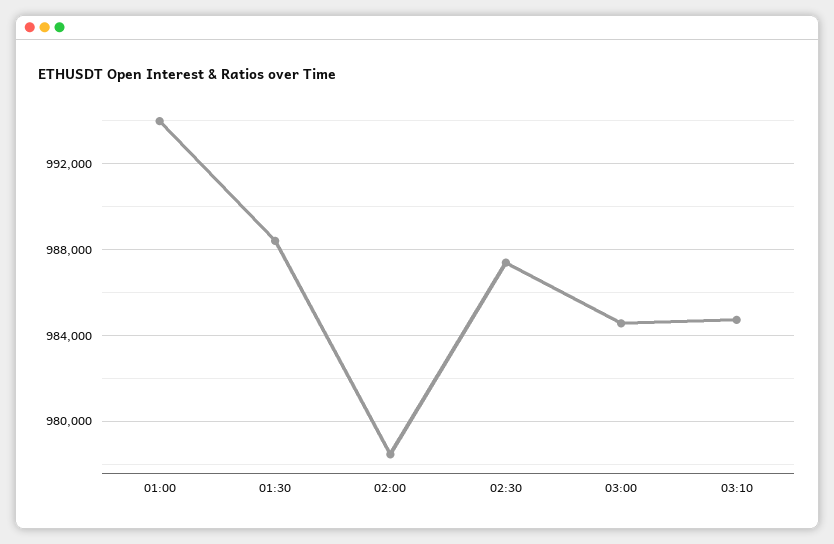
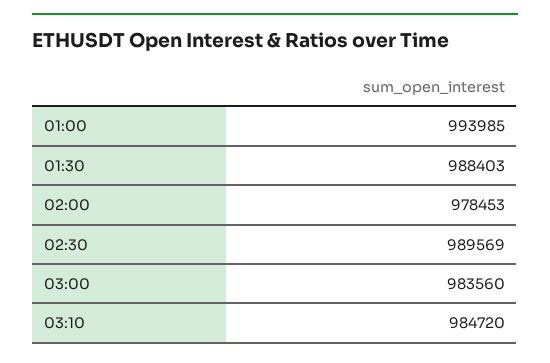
02:30: 987500 -> 989569
03:00: 984500 -> 983560

